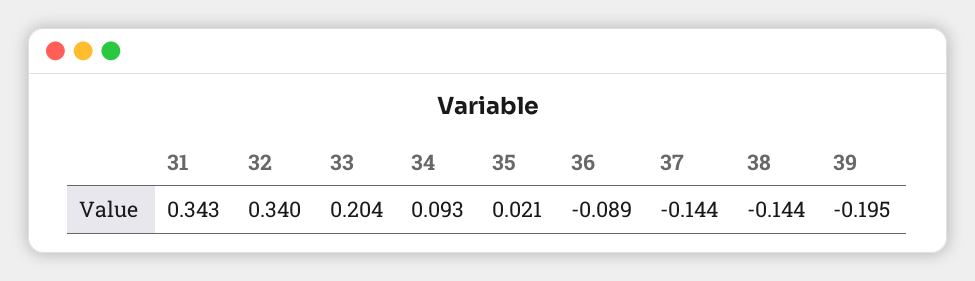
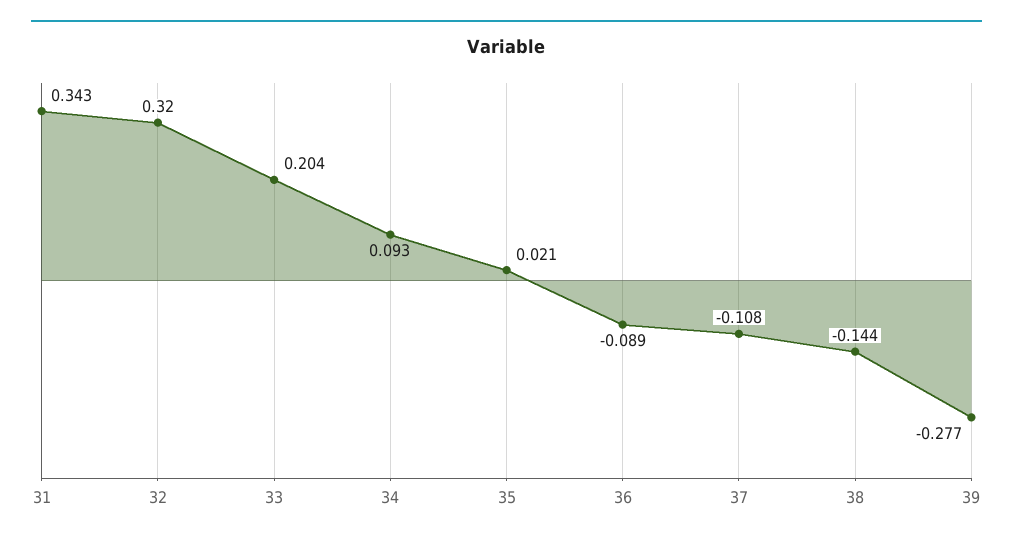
32: 0.34 -> 0.32
37: -0.144 -> -0.108
39: -0.195 -> -0.277

